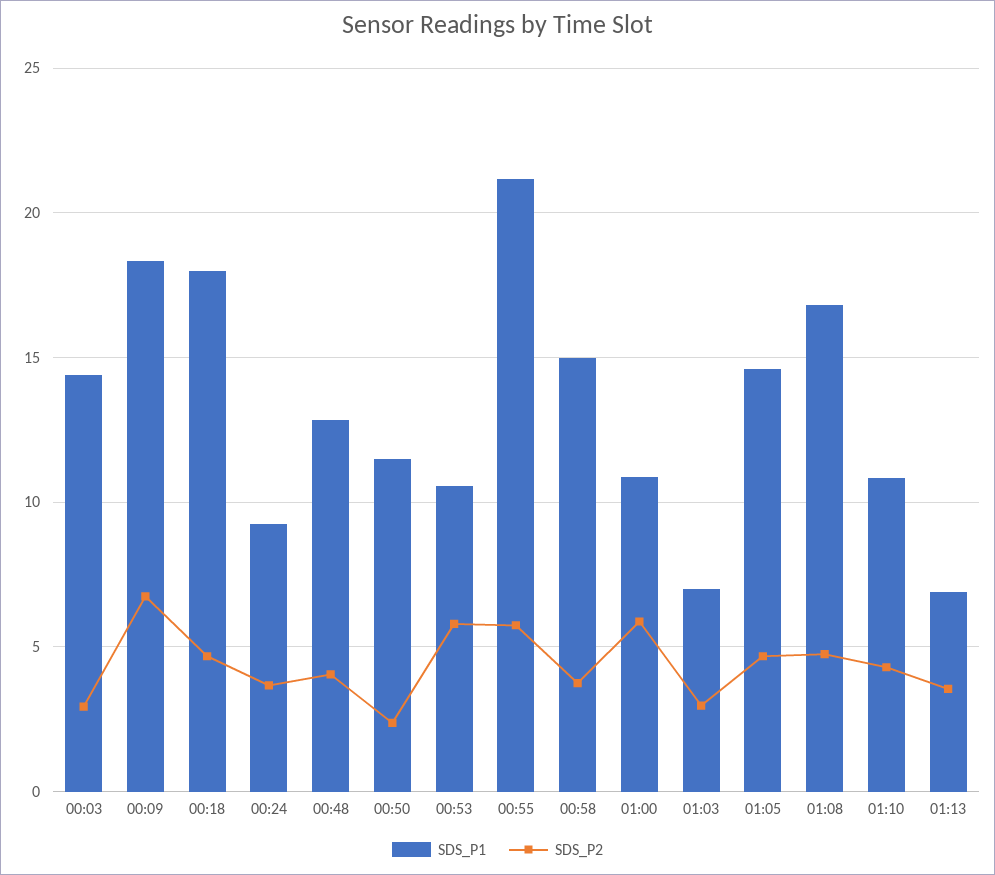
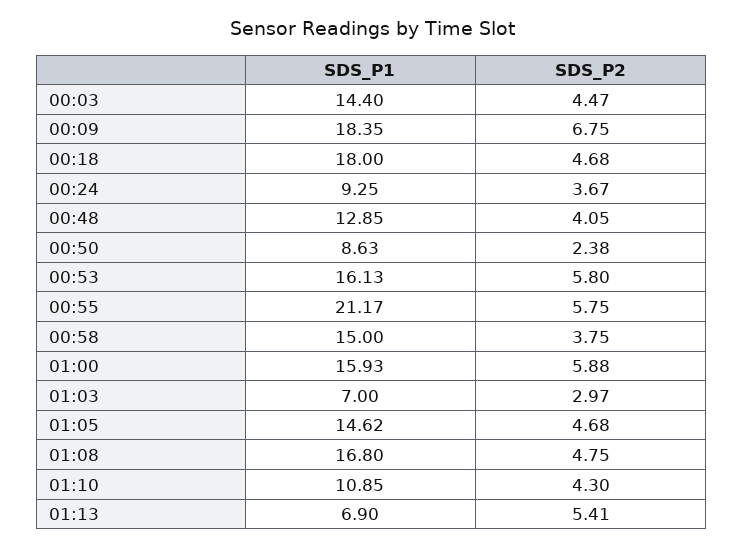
SDS_P2, 00:03: 3 -> 4.47
SDS_P1, 00:50: 11.5 -> 8.63
SDS_P1, 00:53: 10.5 -> 16.13
SDS_P1, 01:00: 11 -> 15.93
SDS_P2, 01:13: 3.5 -> 5.41

